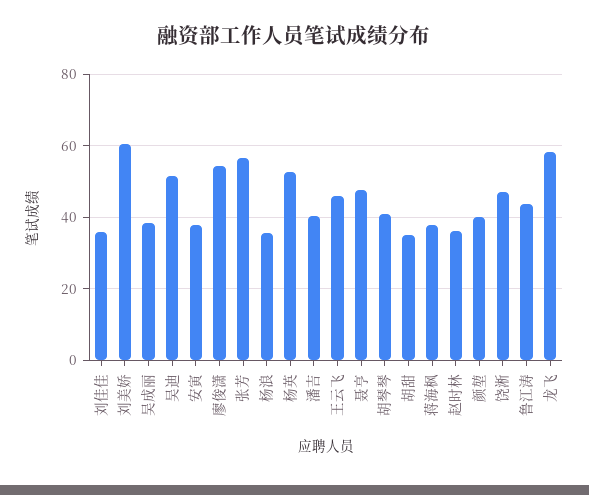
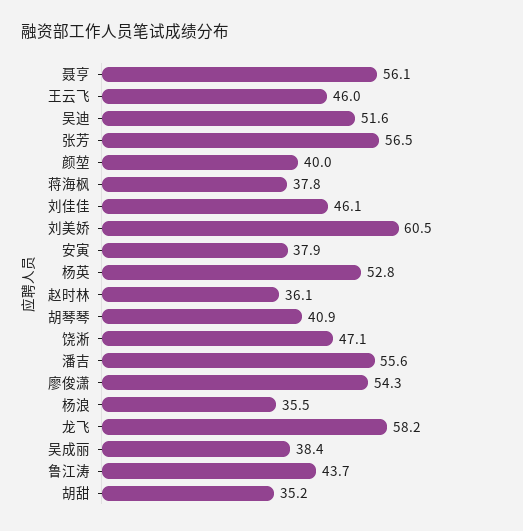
刘佳佳: 36 -> 46.1
潘吉: 40 -> 55.6
聂亨: 48 -> 56.1

